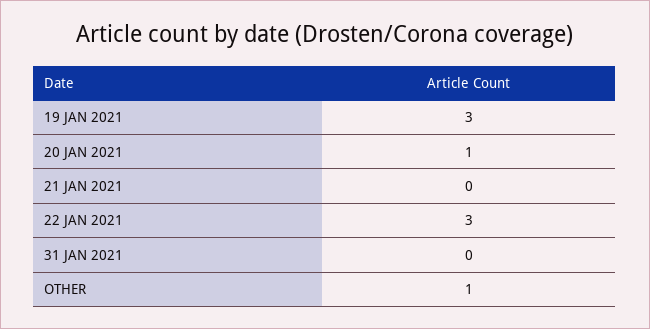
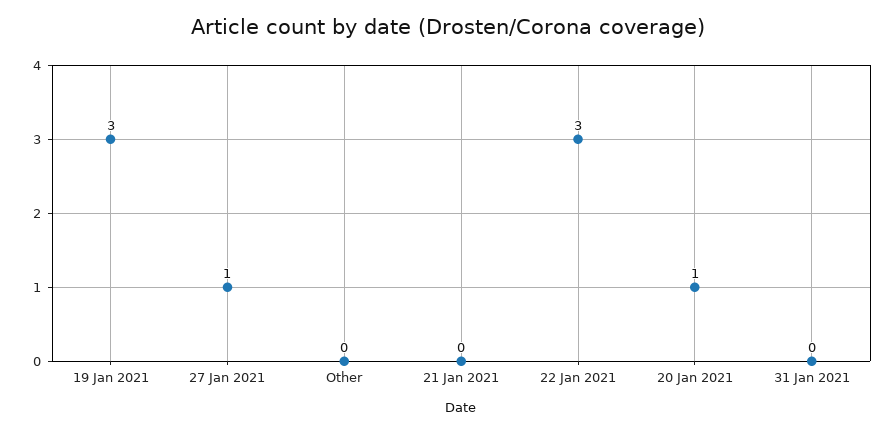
OTHER: 1 -> 0
27 Jan 2021: none -> 1

